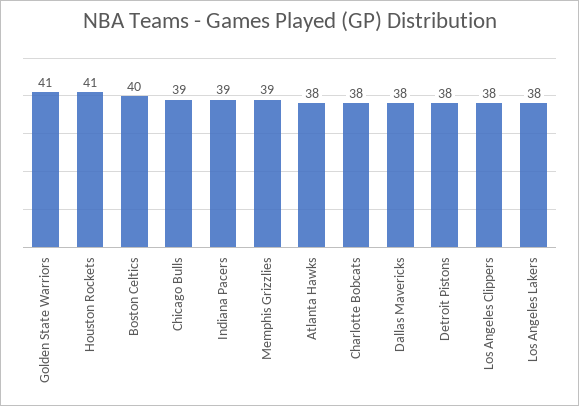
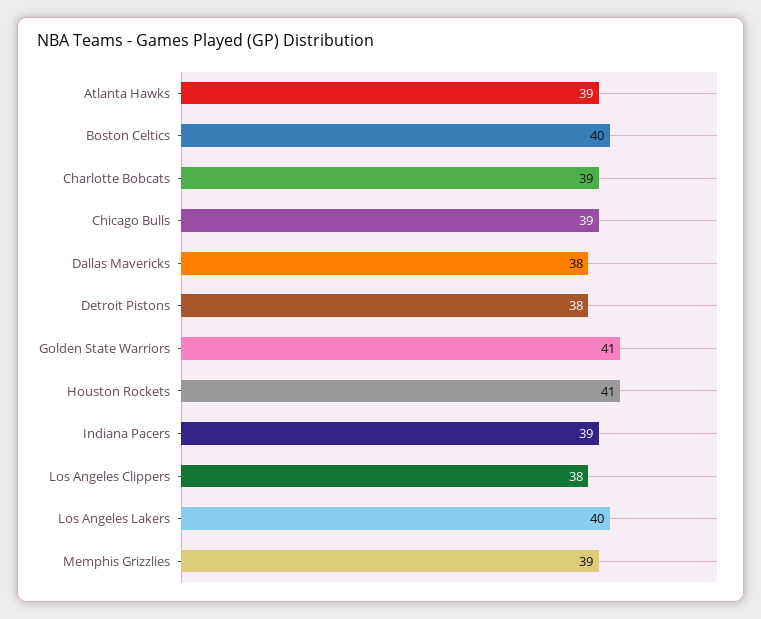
Atlanta Hawks: 38 -> 39
Charlotte Bobcats: 38 -> 39
Los Angeles Lakers: 38 -> 40

